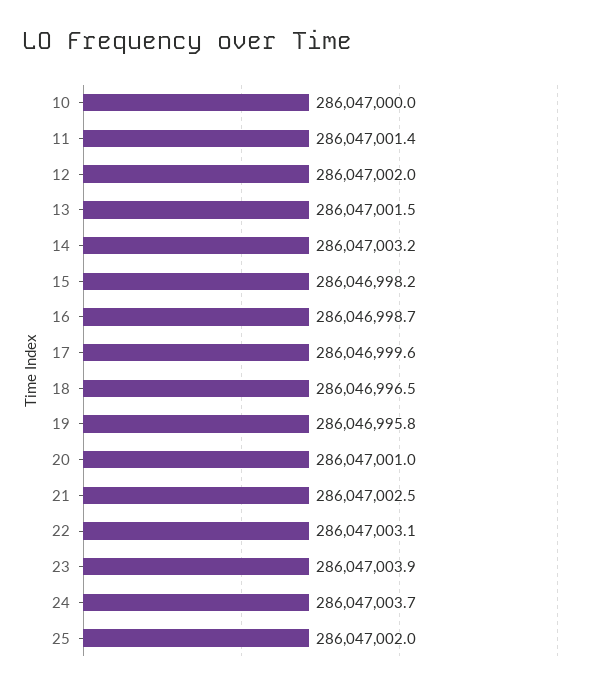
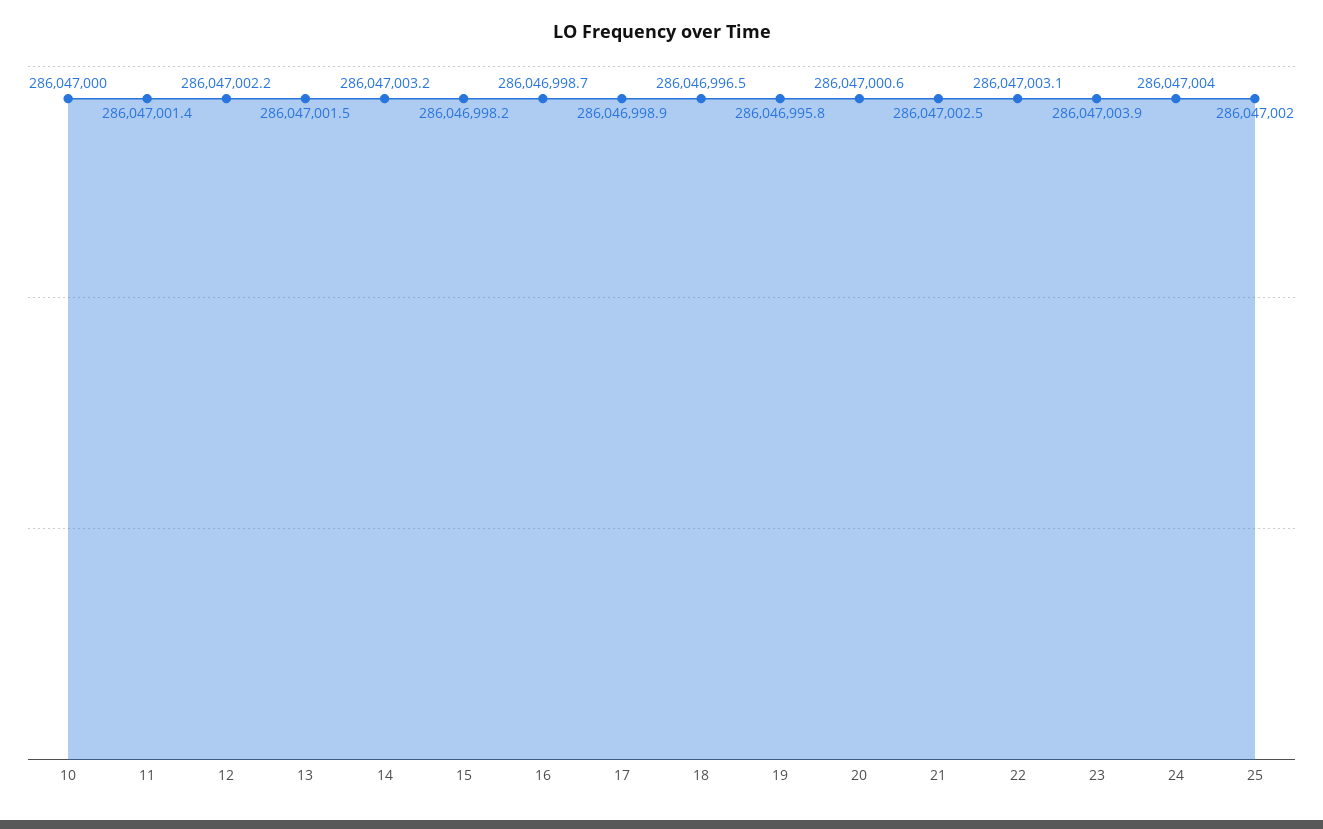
12: 286047002 -> 286047002.2
17: 286046999.6 -> 286046998.9
20: 286047001 -> 286047000.6
24: 286047003.7 -> 286047004

